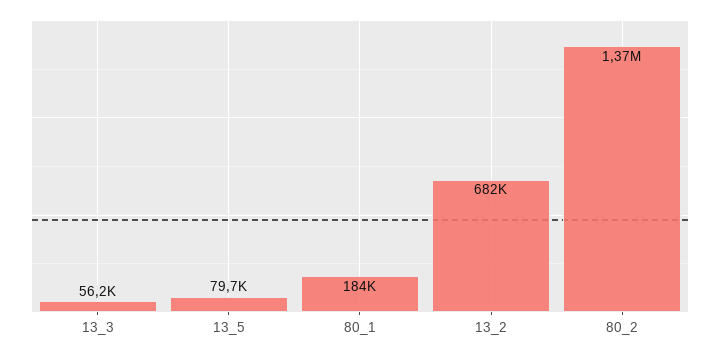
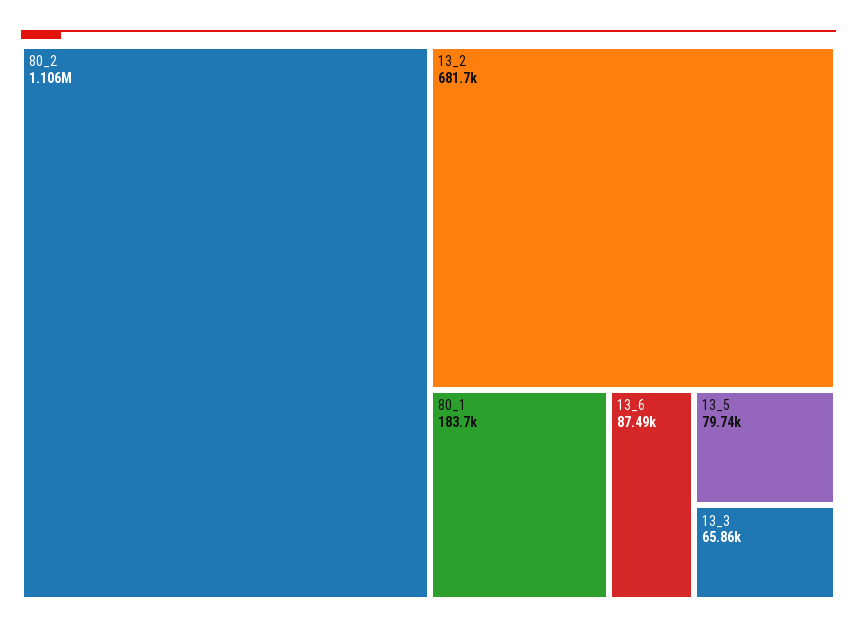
13_3: 56200 -> 65860
80_2: 1370000 -> 1106000
13_6: none -> 87490

